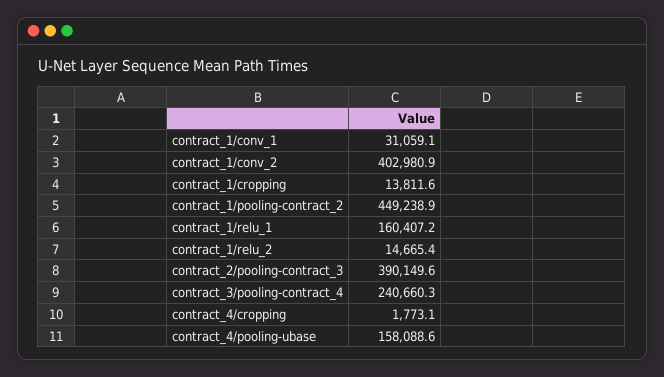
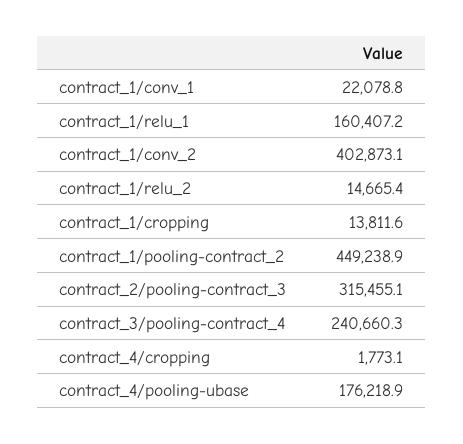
contract_1/conv_1: 31059.1 -> 22078.8
contract_1/conv_2: 402980.9 -> 402873.1
contract_2/pooling-contract_3: 390149.6 -> 315455.1
contract_4/pooling-ubase: 158088.6 -> 176218.9

